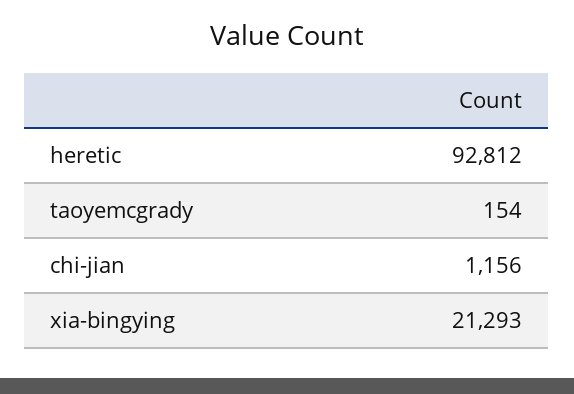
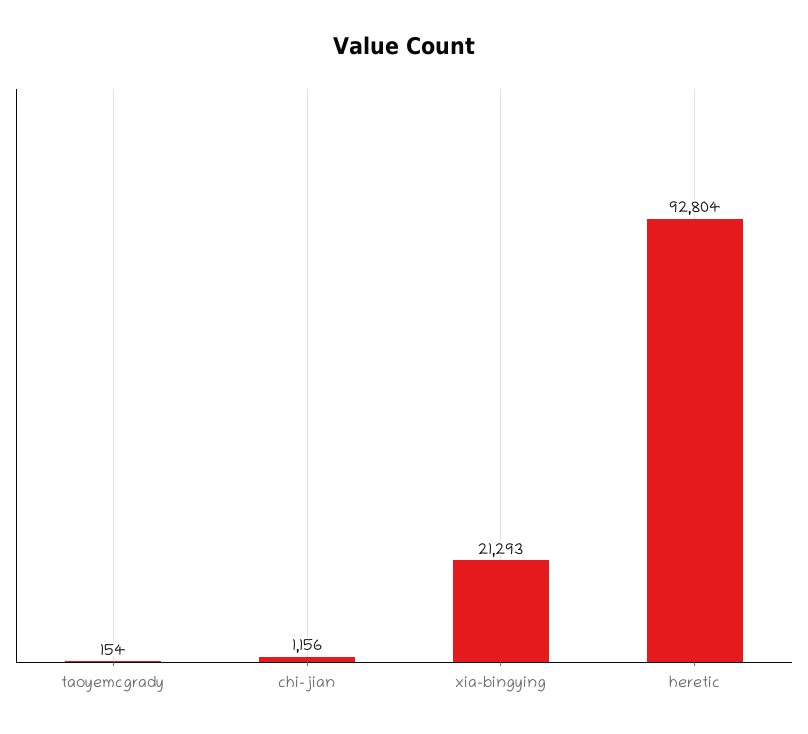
heretic: 92812 -> 92804

